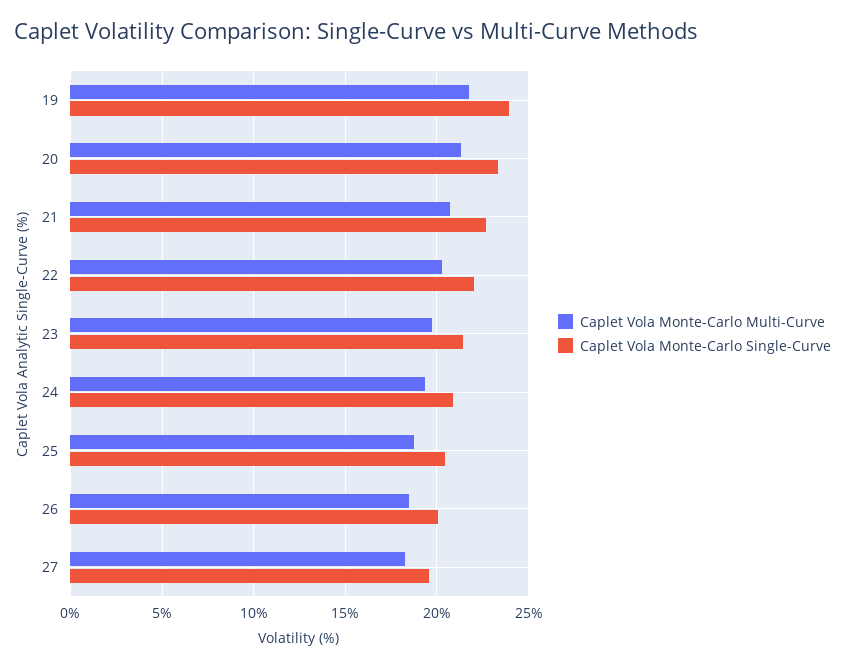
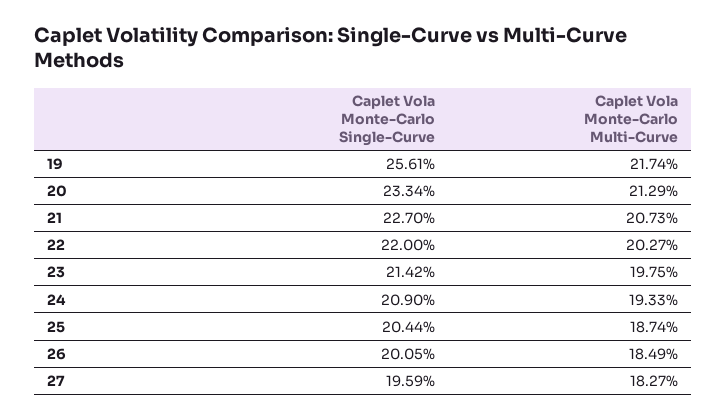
Caplet Vola Monte-Carlo Single-Curve, 19: 24 -> 25.61

